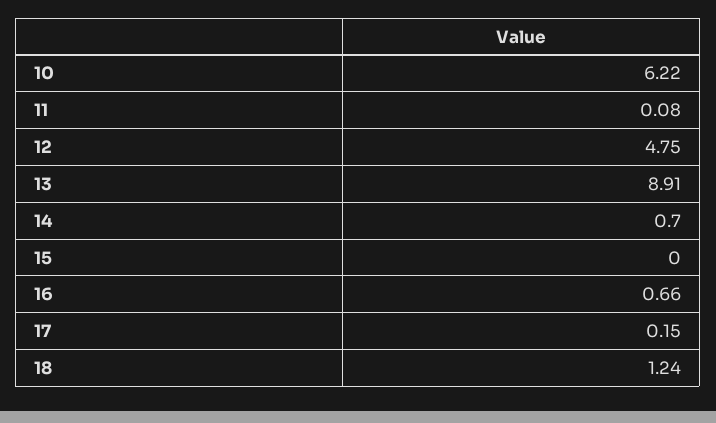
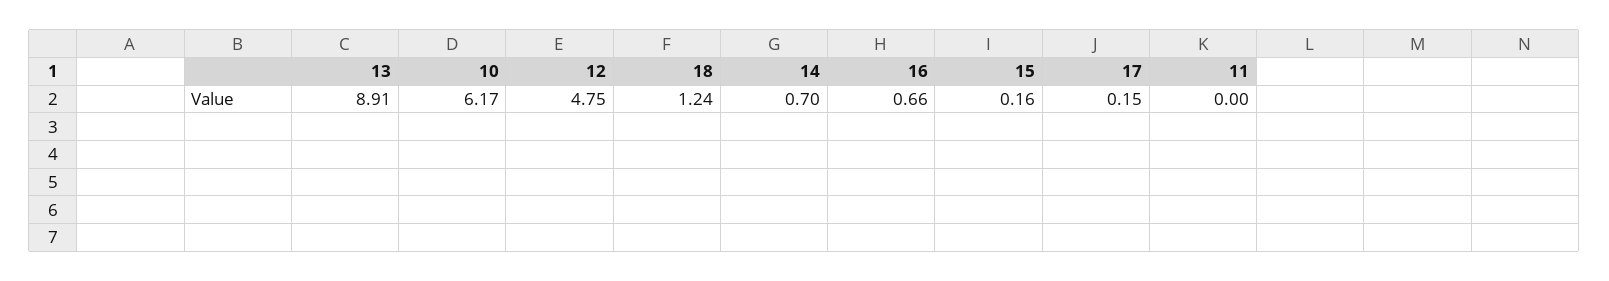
10: 6.22 -> 6.17
11: 0.08 -> 0
15: 0 -> 0.16

